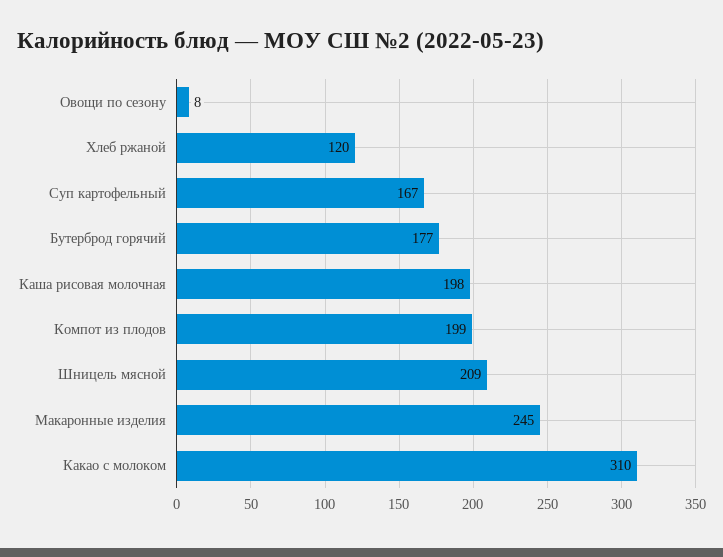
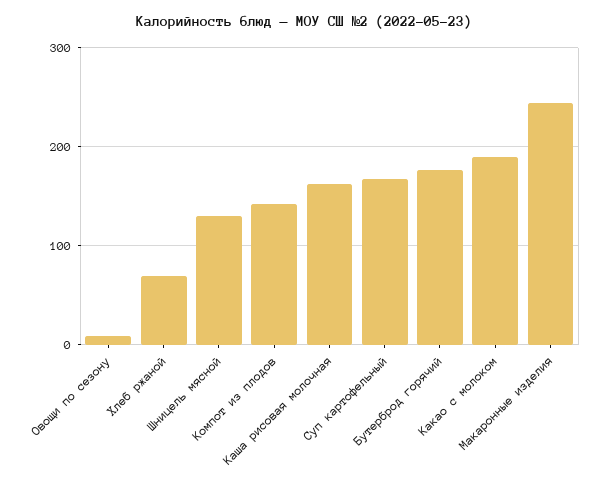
Хлеб ржаной: 120 -> 70
Каша рисовая молочная: 198 -> 160
Компот из плодов: 199 -> 140
Шницель мясной: 209 -> 130
Какао с молоком: 310 -> 190

